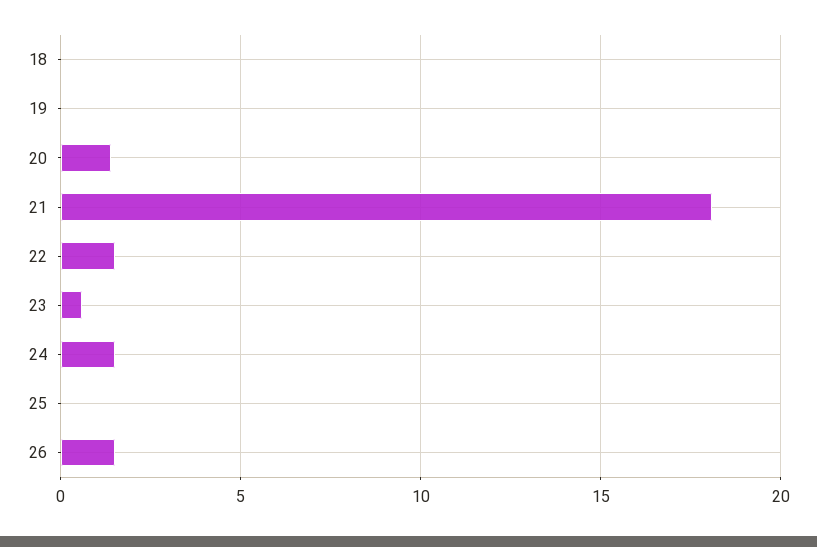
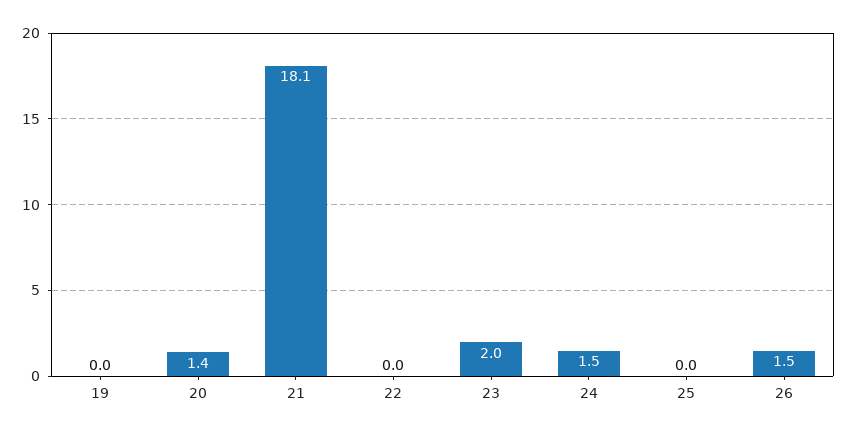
18: 0 -> none
22: 1.5 -> 0
23: 0.5 -> 2

